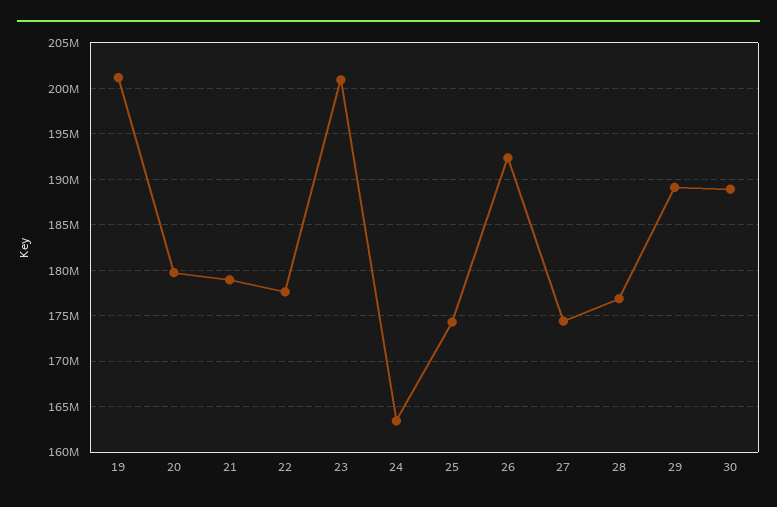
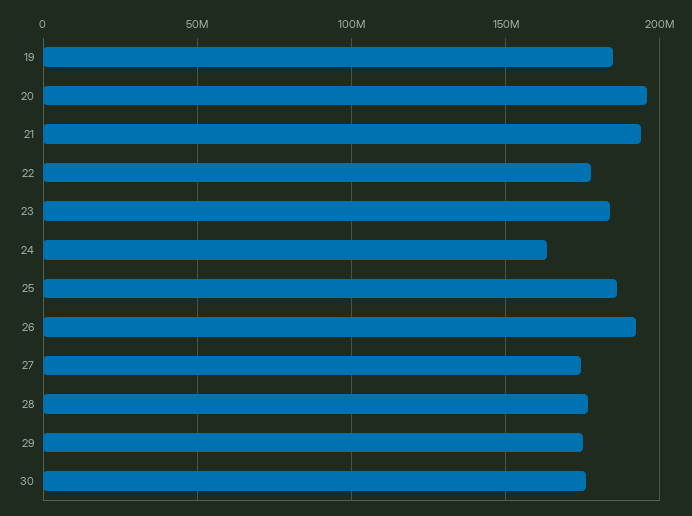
19: 201000000 -> 185000000
20: 180000000 -> 195000000
21: 179000000 -> 195000000
23: 201000000 -> 185000000
25: 174000000 -> 185000000
29: 189000000 -> 175000000
30: 189000000 -> 175000000

